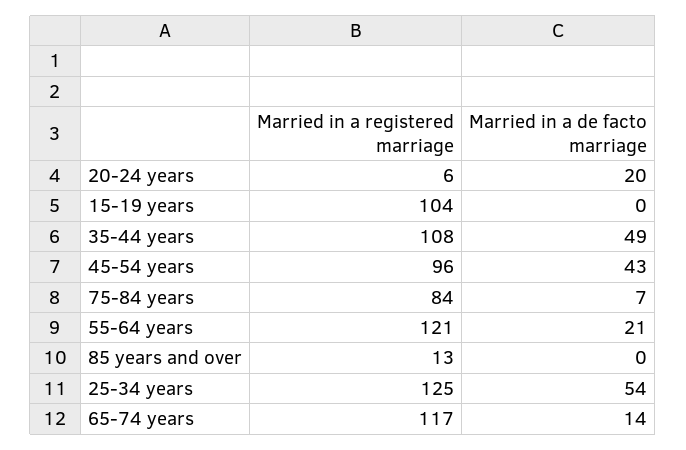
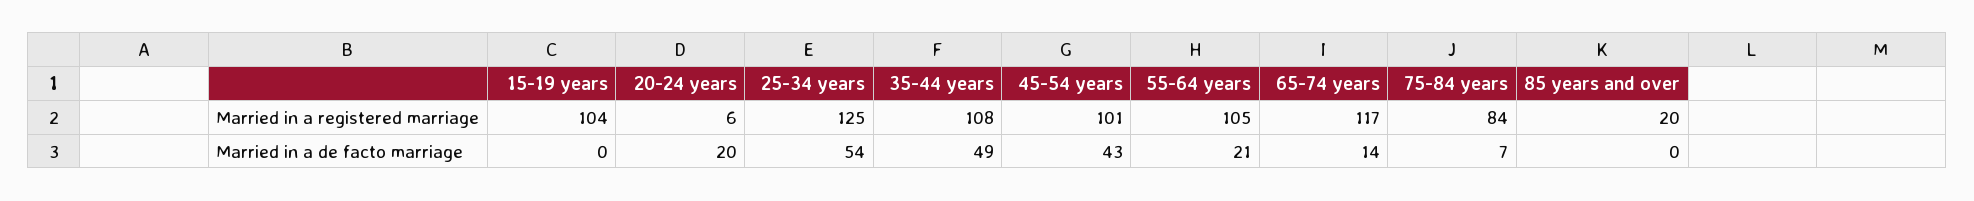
Married in a registered marriage, 45-54 years: 96 -> 101
Married in a registered marriage, 55-64 years: 121 -> 105
Married in a registered marriage, 85 years and over: 13 -> 20

